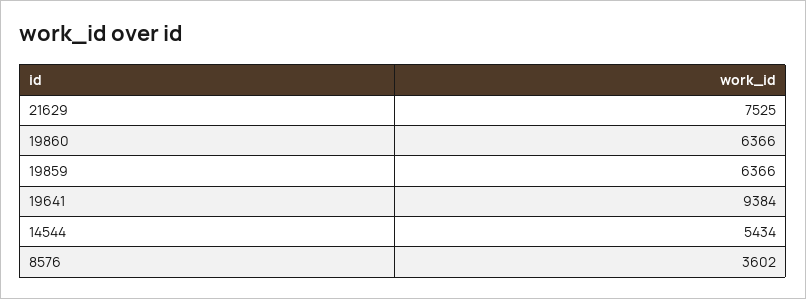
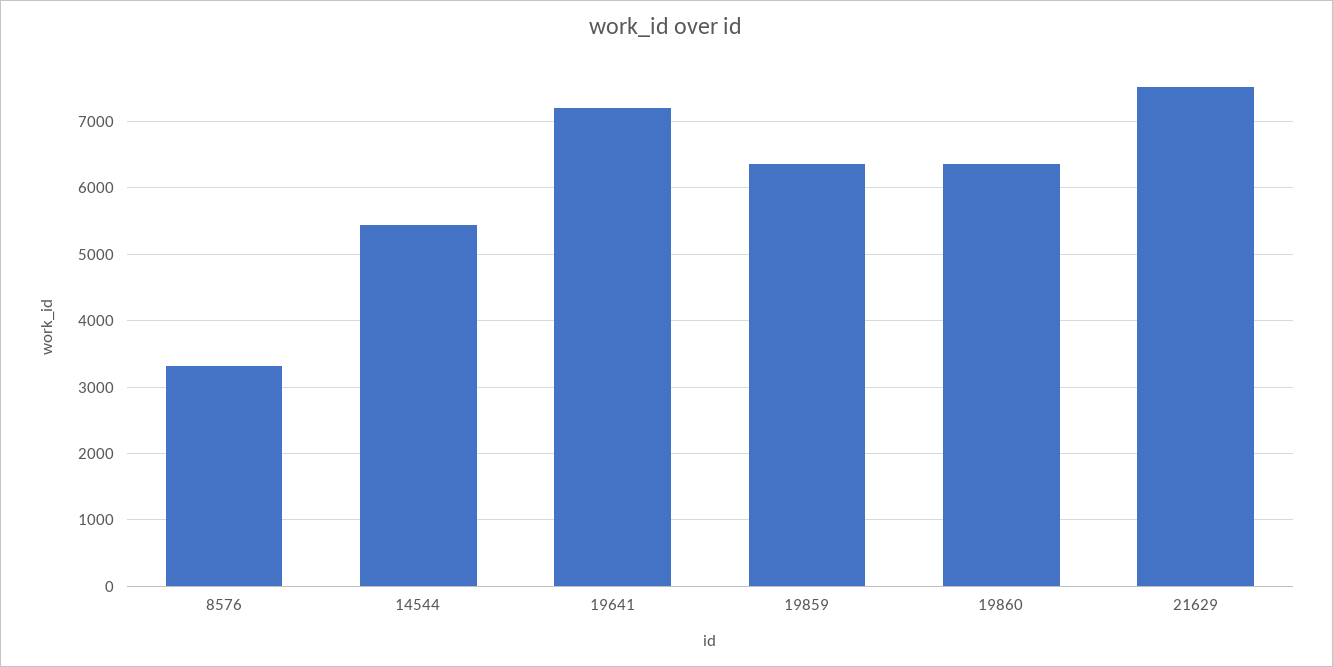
19641: 9384 -> 7200
8576: 3602 -> 3300

